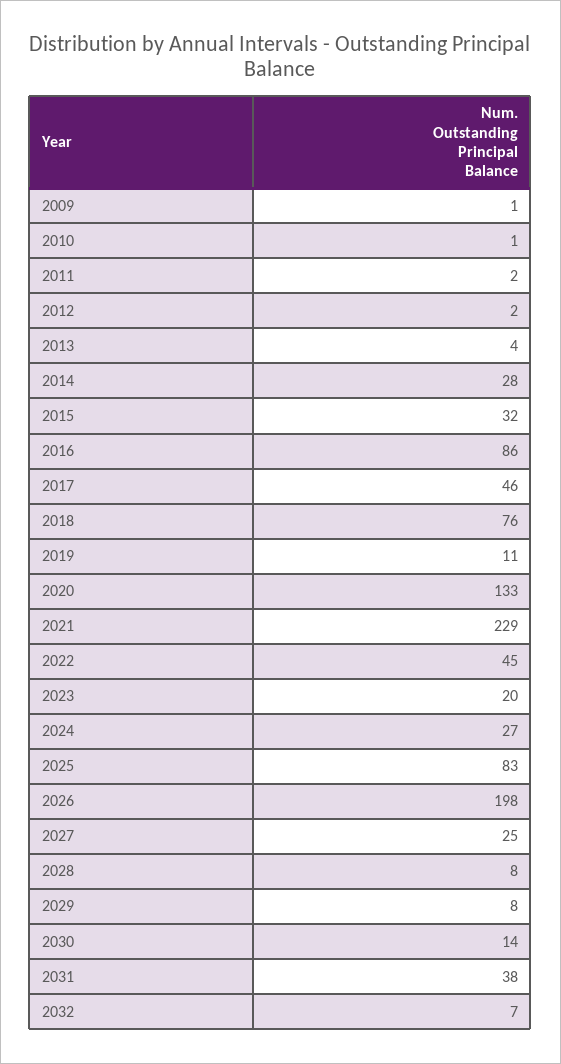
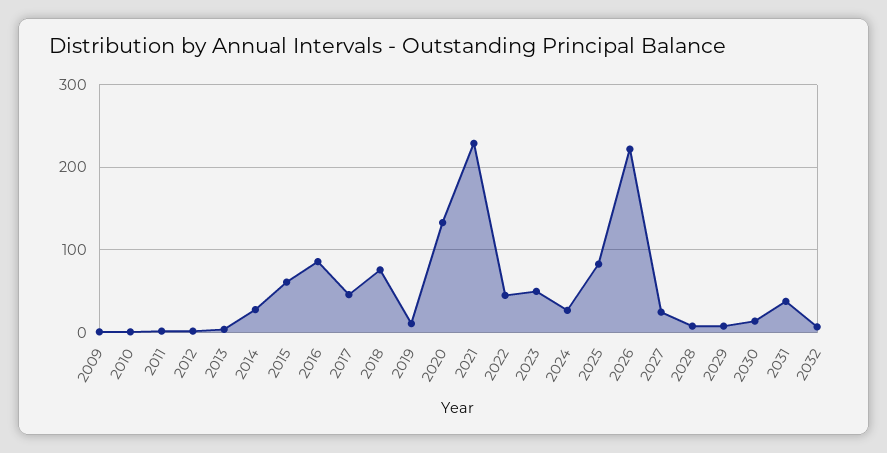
2015: 32 -> 60
2023: 20 -> 50
2026: 198 -> 220

